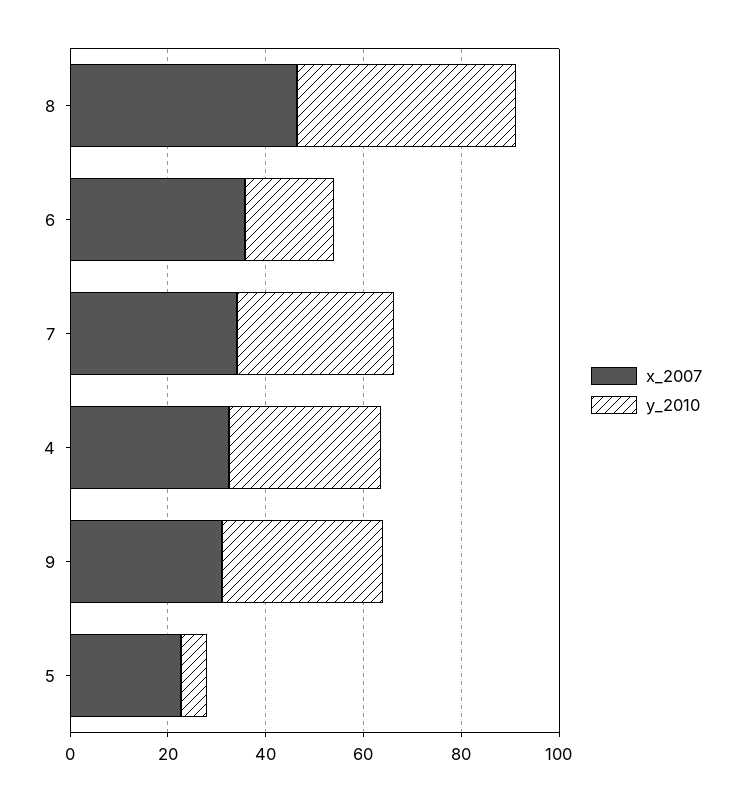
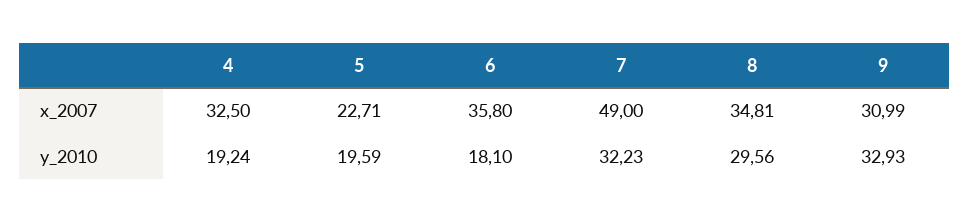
x_2007, 8: 45 -> 34.81
y_2010, 8: 45 -> 29.56
x_2007, 7: 35 -> 49
y_2010, 4: 30 -> 19.24
y_2010, 5: 5 -> 19.59

